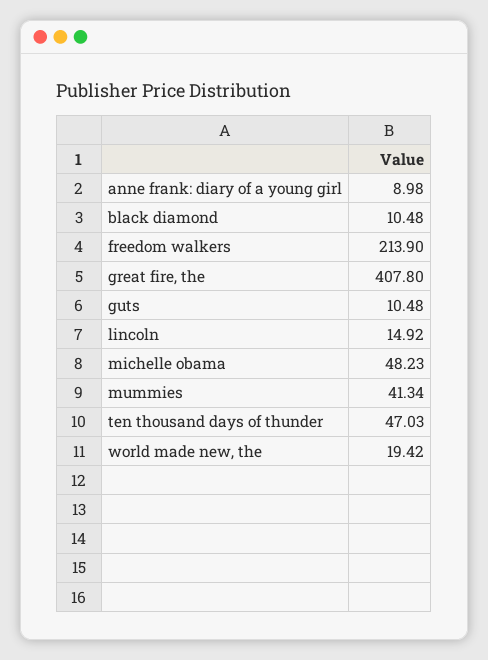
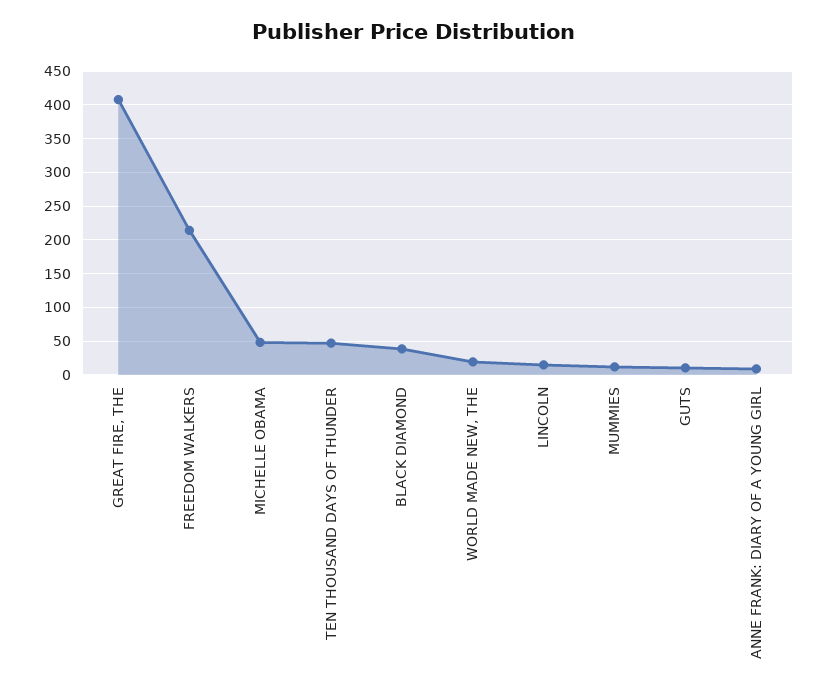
black diamond: 10.48 -> 40
mummies: 41.34 -> 10

